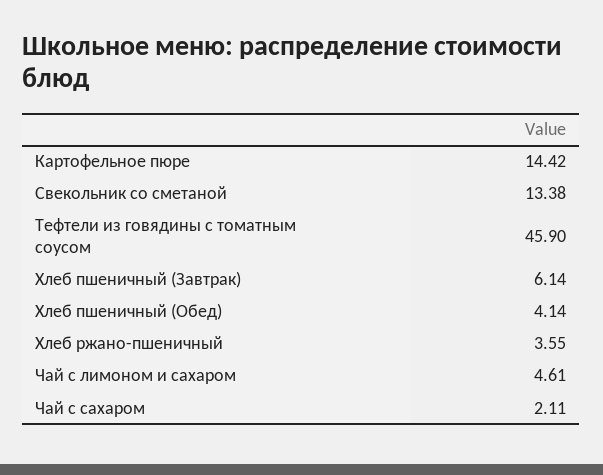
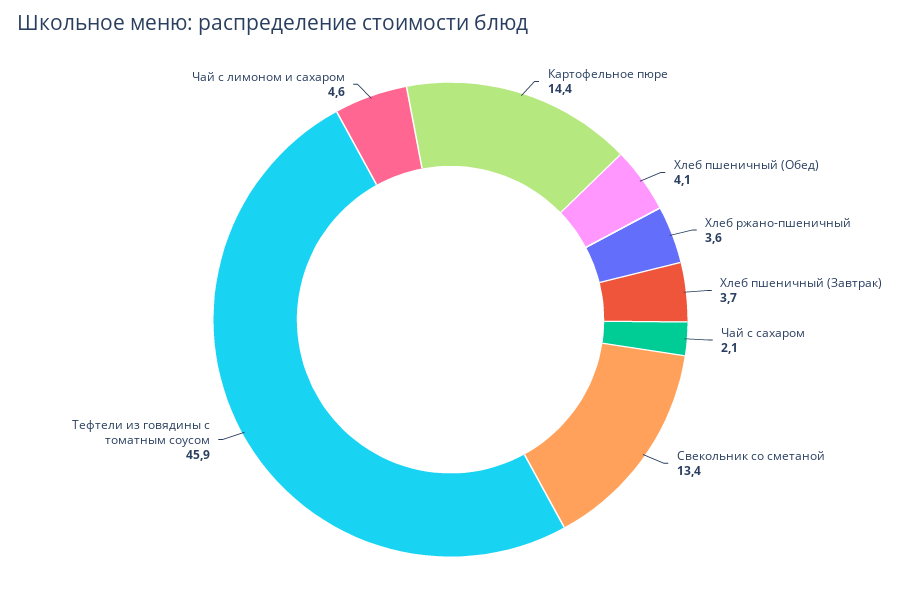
Хлеб пшеничный (Завтрак): 6.14 -> 3.7

